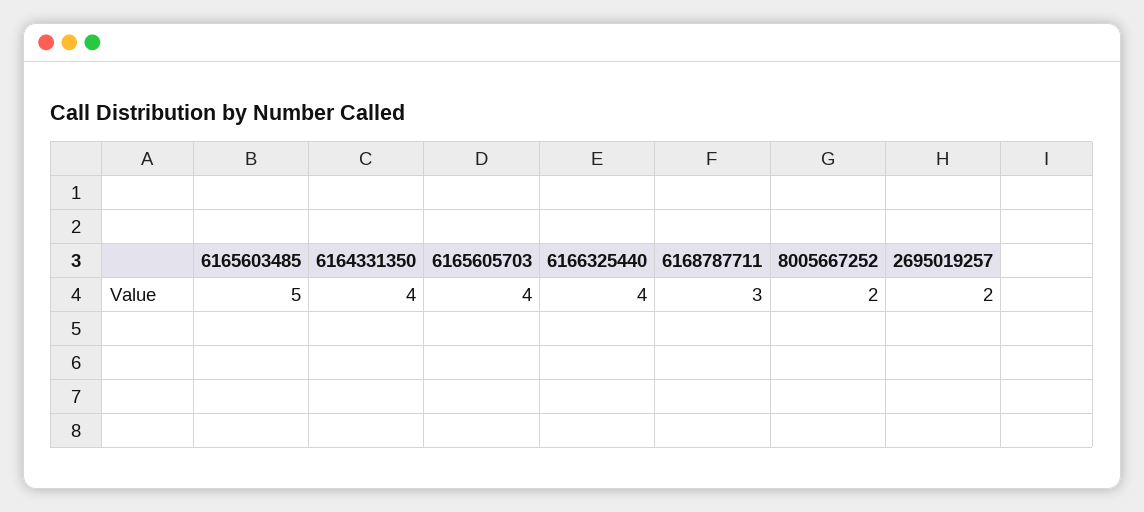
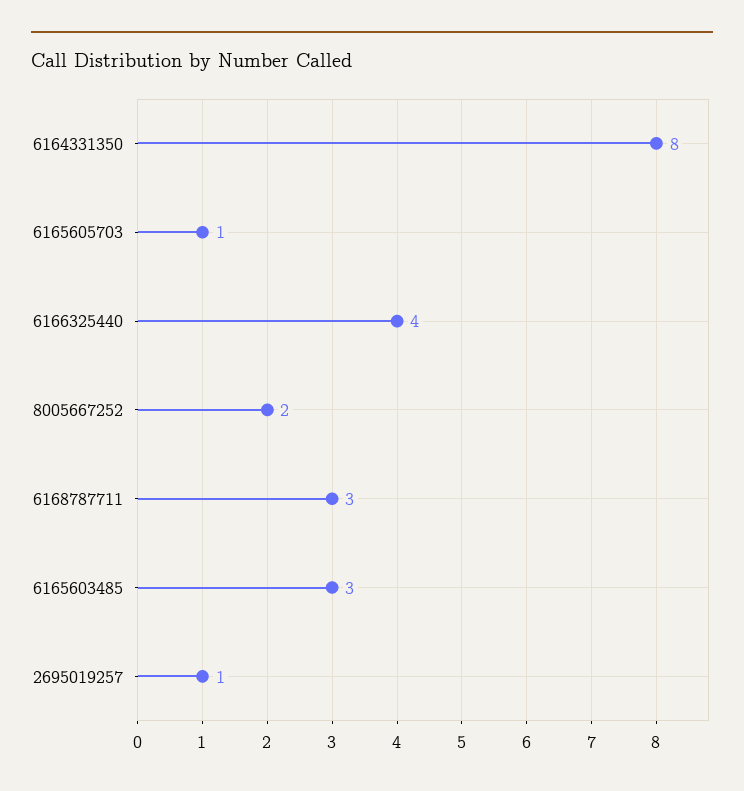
6165603485: 5 -> 3
6164331350: 4 -> 8
6165605703: 4 -> 1
2695019257: 2 -> 1

